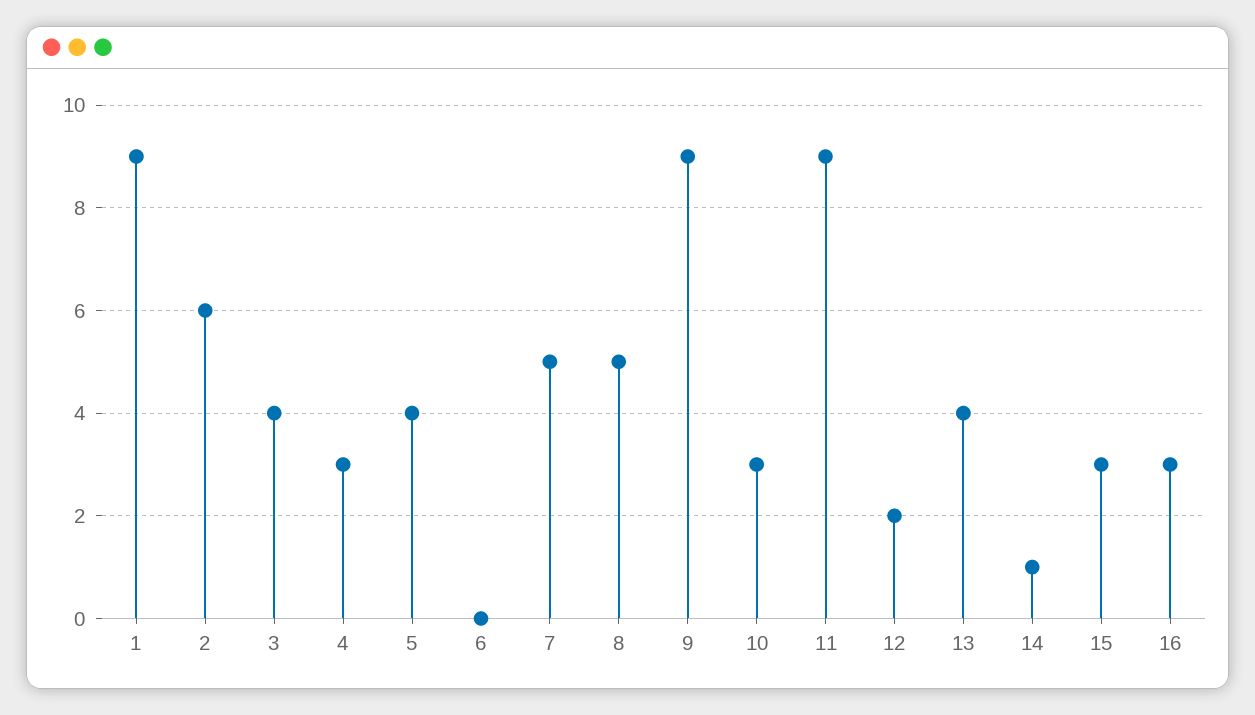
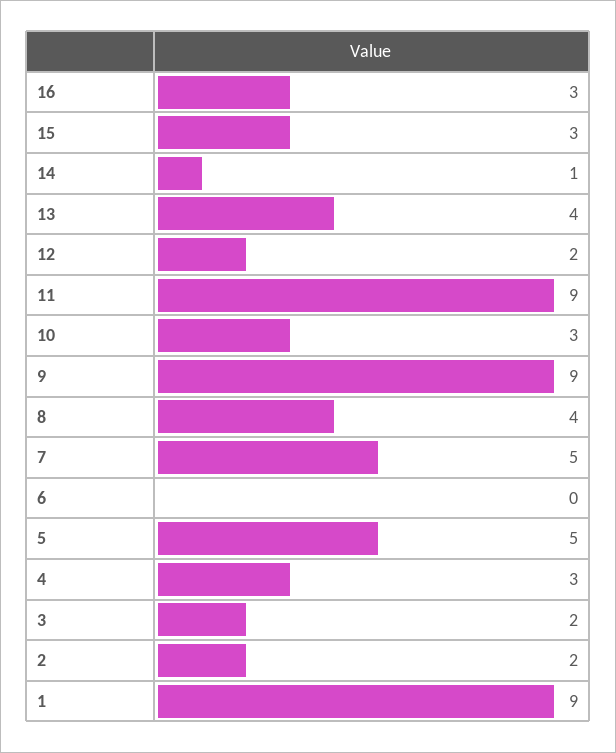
2: 6 -> 2
3: 4 -> 2
5: 4 -> 5
8: 5 -> 4

